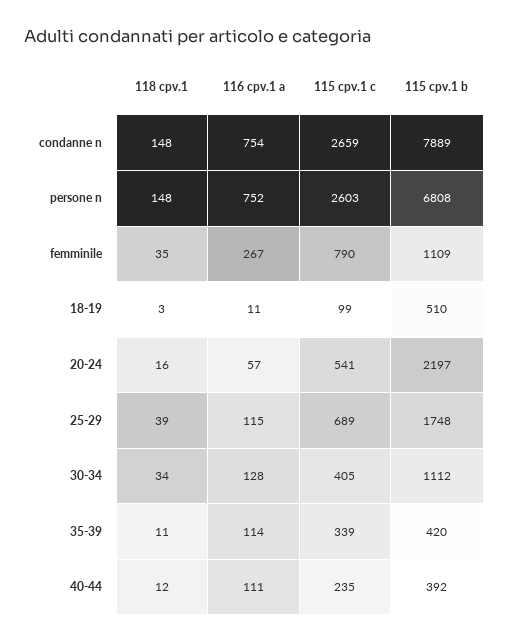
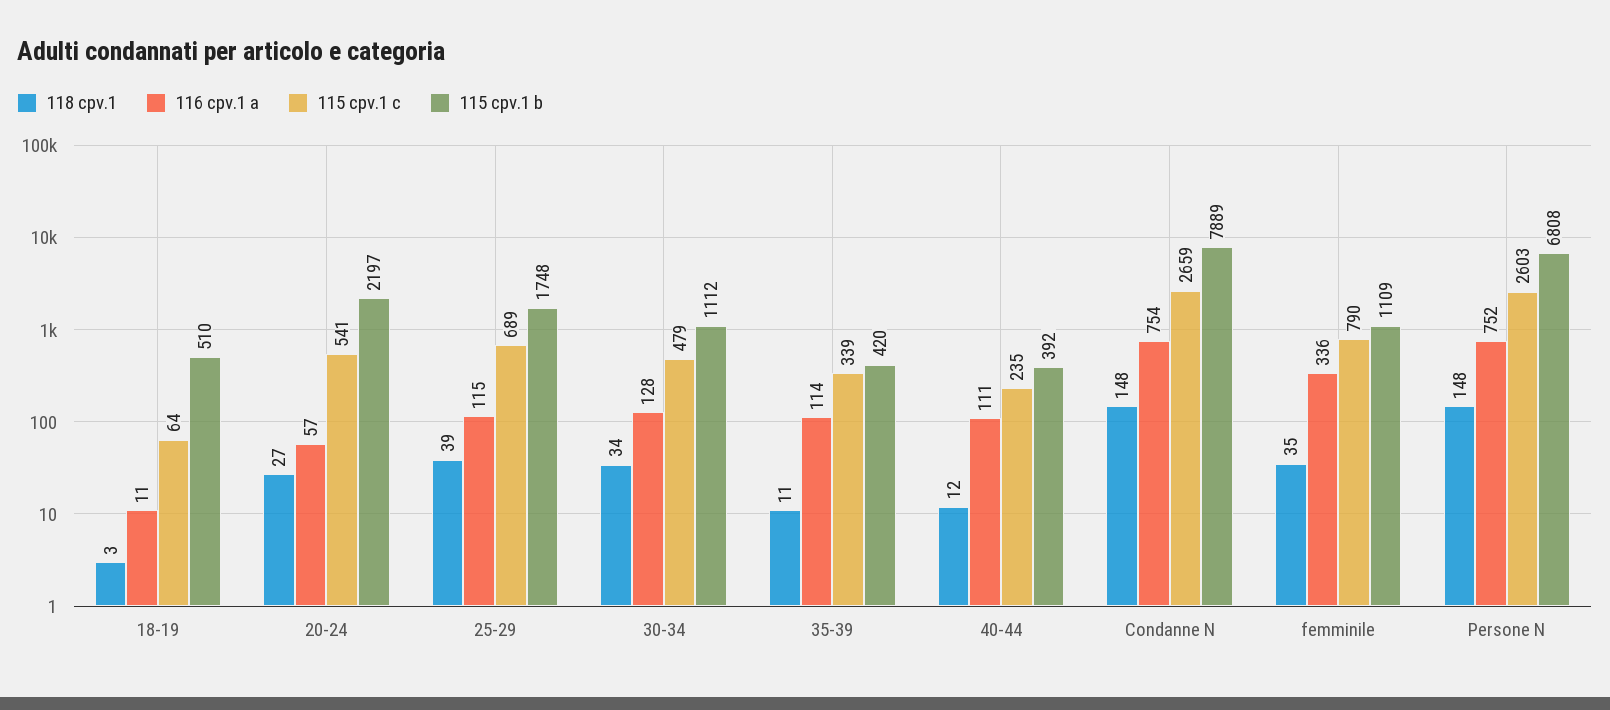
116 cpv.1 a, femminile: 267 -> 336
115 cpv.1 c, 18-19: 99 -> 64
118 cpv.1, 20-24: 16 -> 27
115 cpv.1 c, 30-34: 405 -> 479

